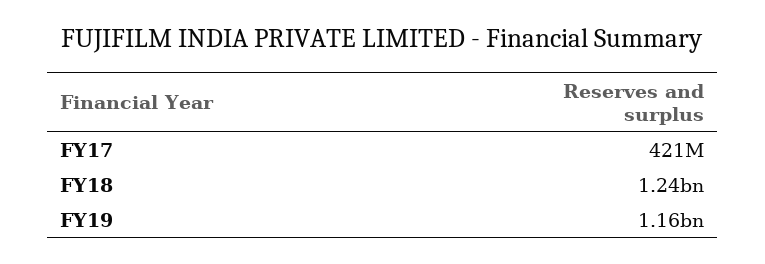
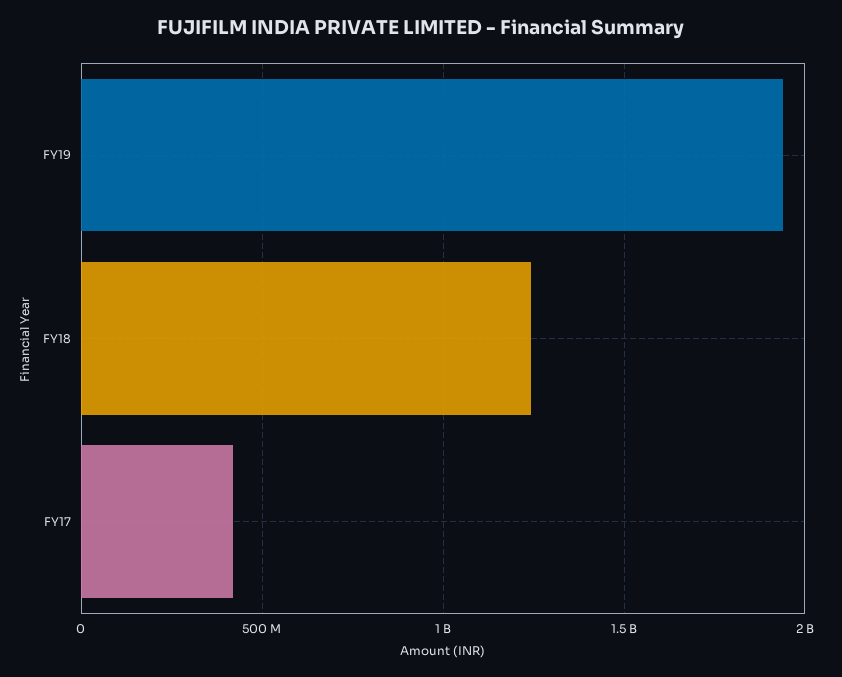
FY19: 1160000000 -> 1950000000

